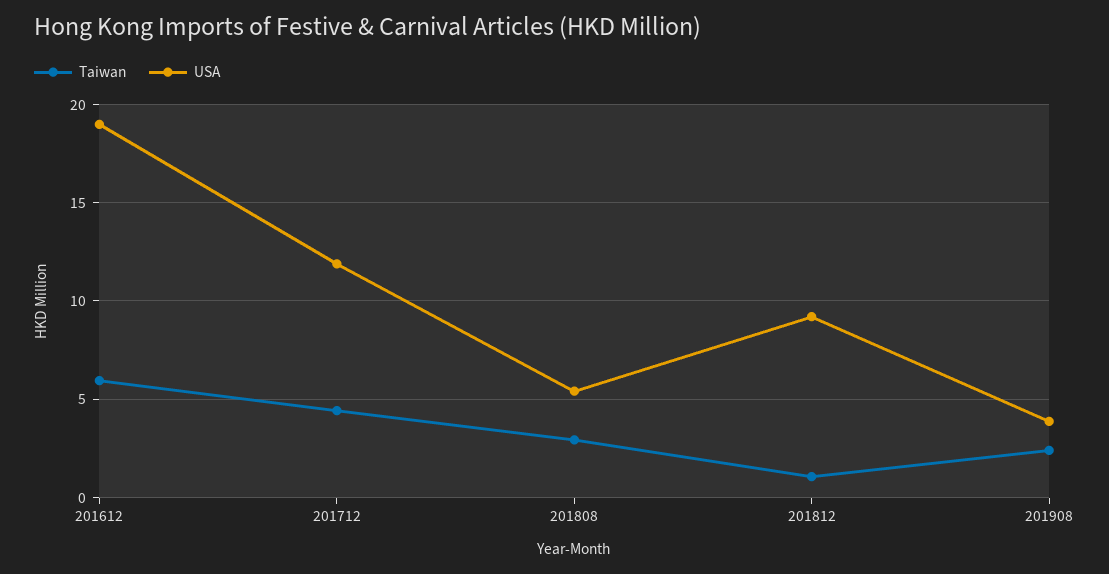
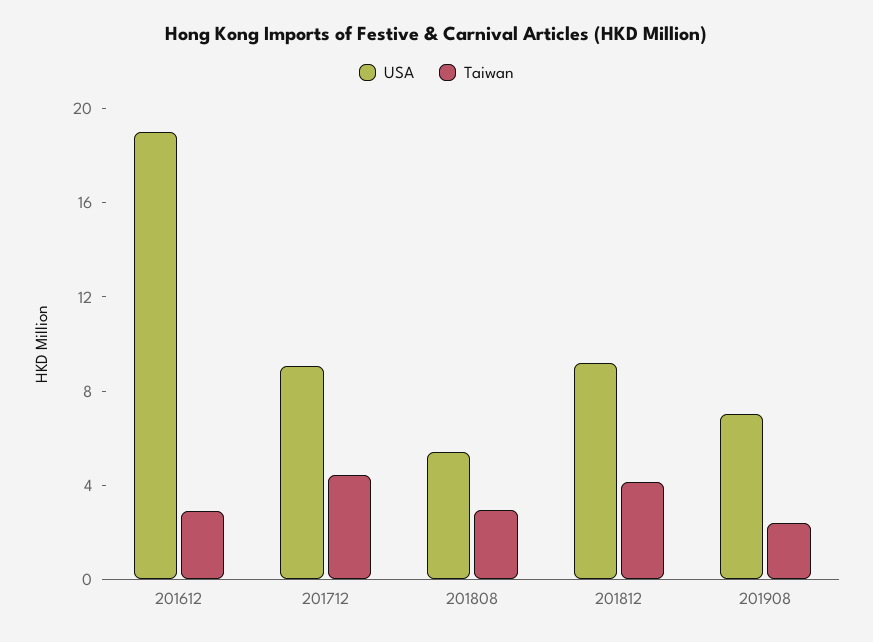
Taiwan, 201612: 6 -> 3
USA, 201712: 12 -> 9
Taiwan, 201812: 1 -> 4
USA, 201908: 4 -> 7

